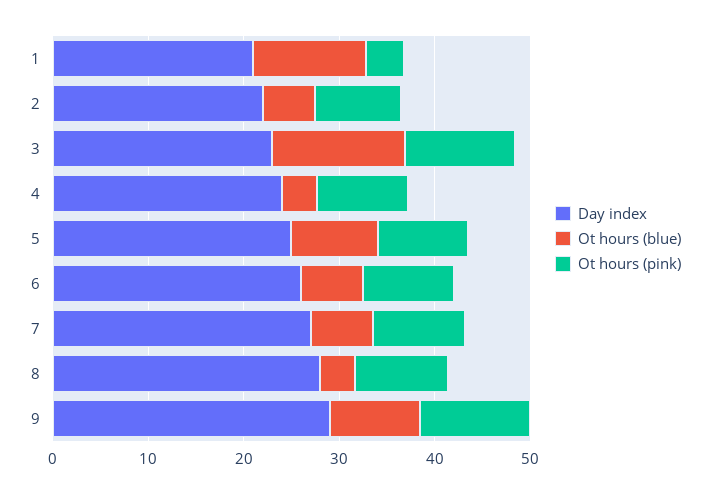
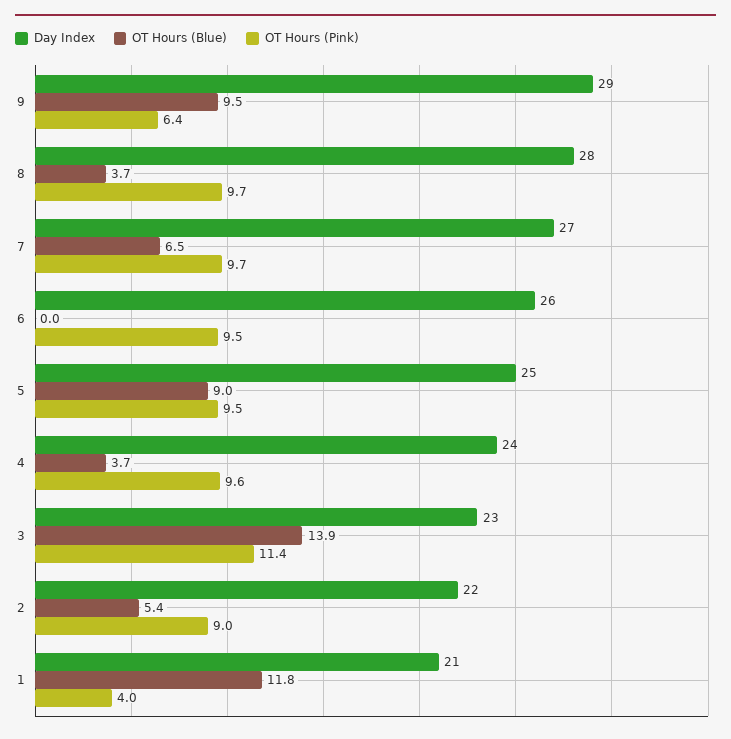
Ot hours (blue), 6: 6 -> 0
Ot hours (pink), 9: 12 -> 6.4

